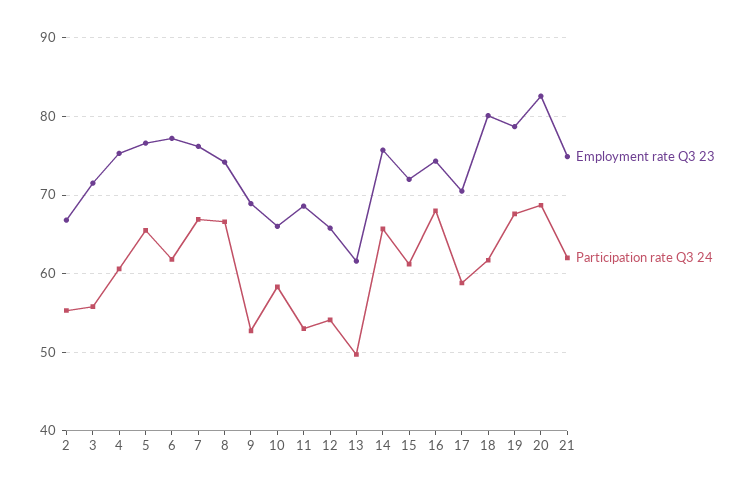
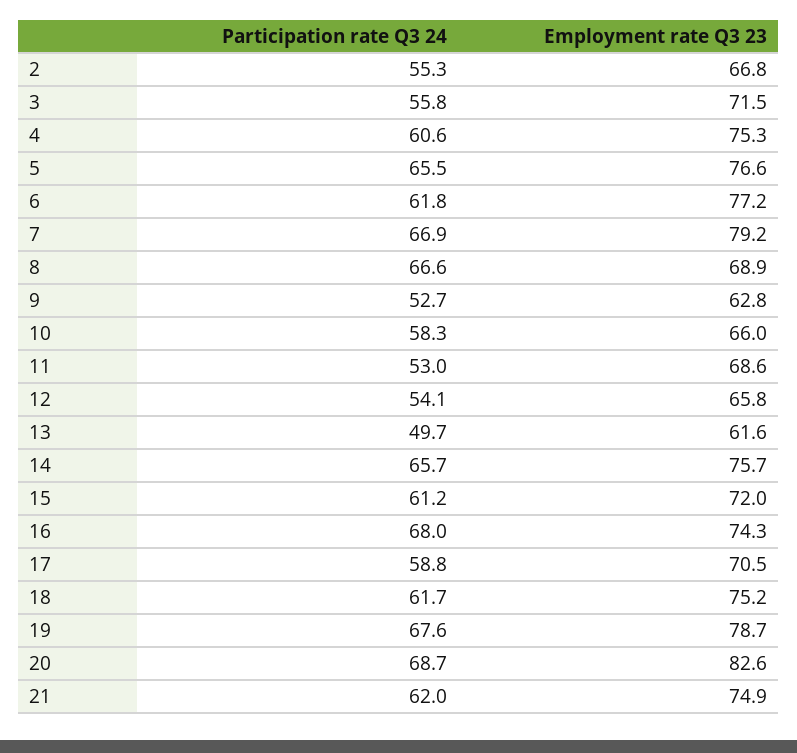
Employment rate Q3 23, 7: 76 -> 79.2
Employment rate Q3 23, 8: 74 -> 68.9
Employment rate Q3 23, 9: 69 -> 62.8
Employment rate Q3 23, 18: 80 -> 75.2

